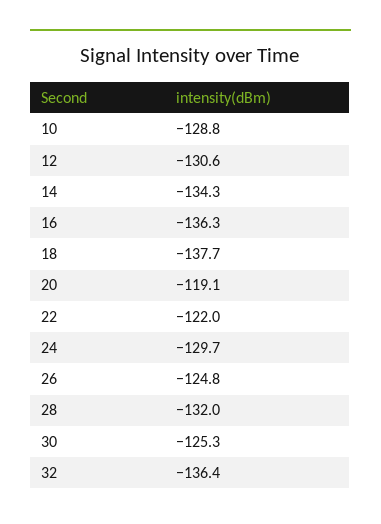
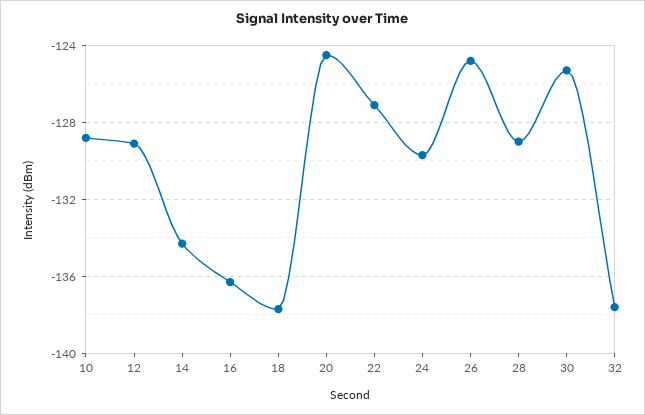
12: -130.6 -> -129
20: -119.1 -> -124.5
22: -122 -> -127
28: -132 -> -129
32: -136.4 -> -137.5

